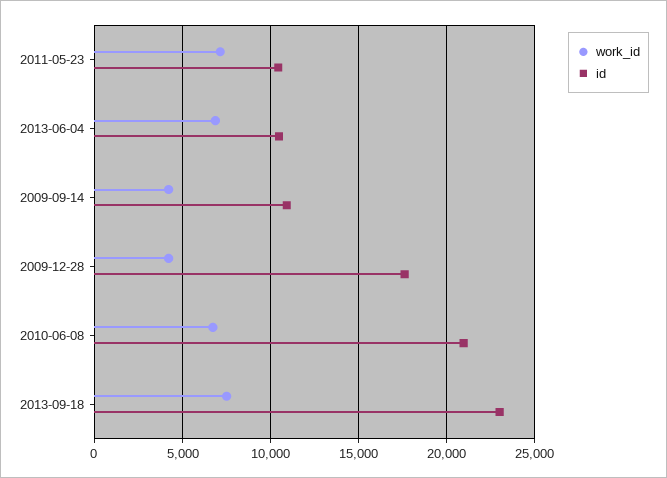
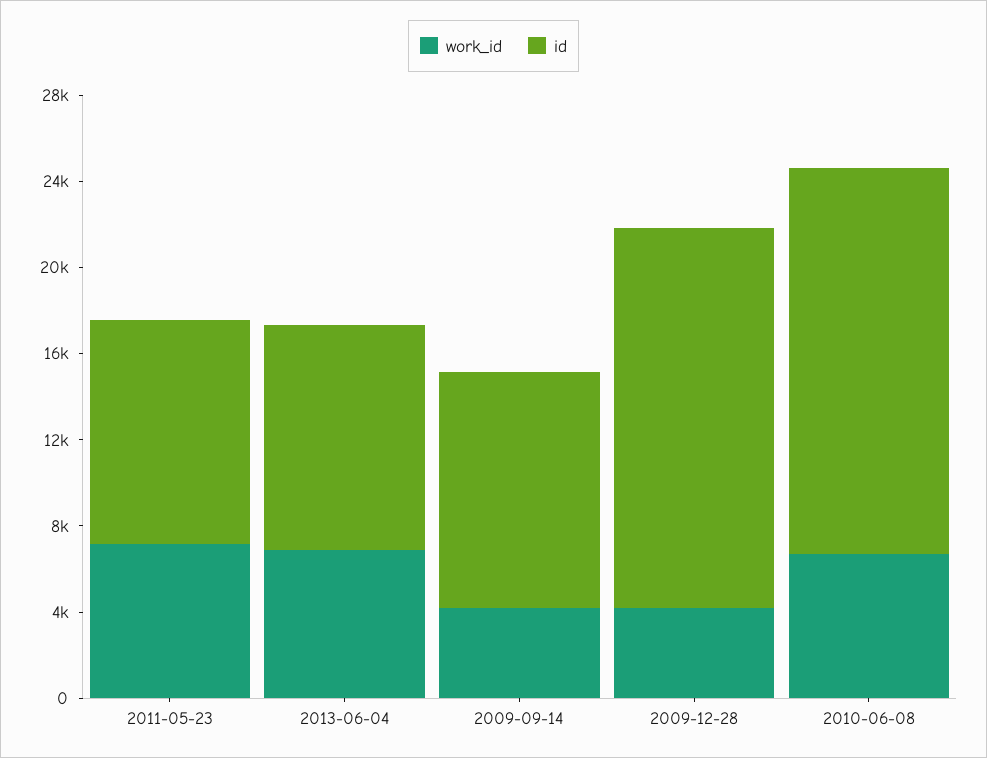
id, 2010-06-08: 21000 -> 18000
work_id, 2013-09-18: 7500 -> none
id, 2013-09-18: 23000 -> none

